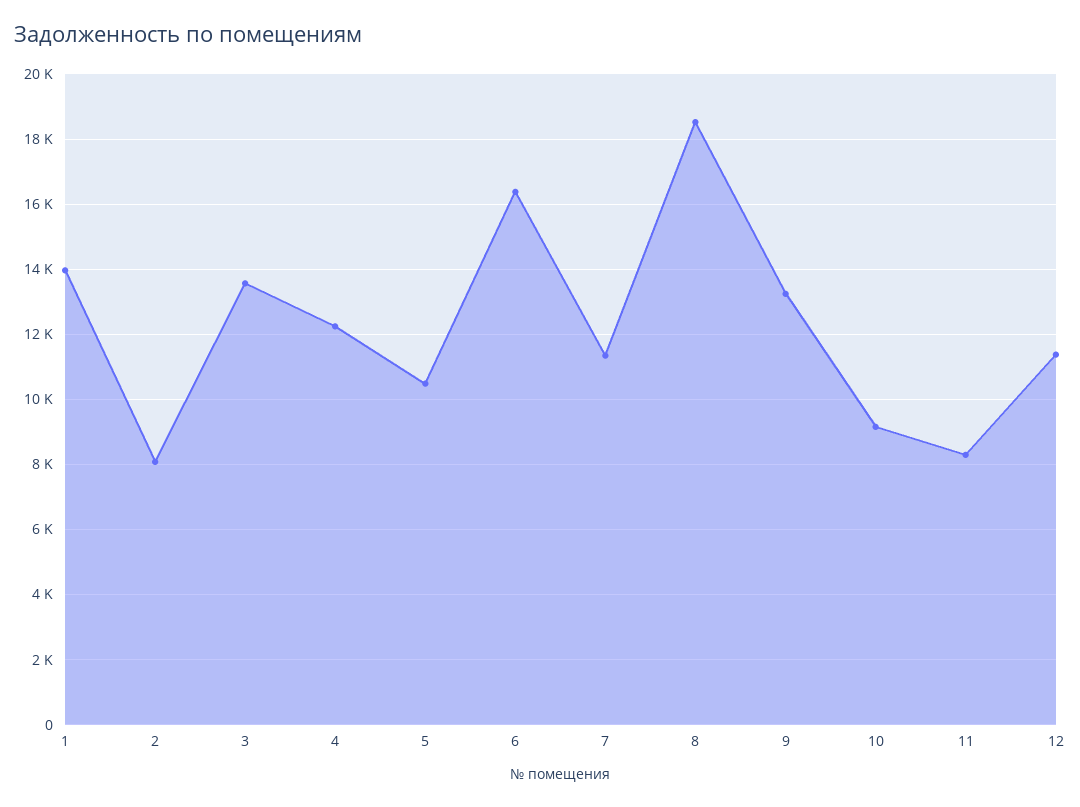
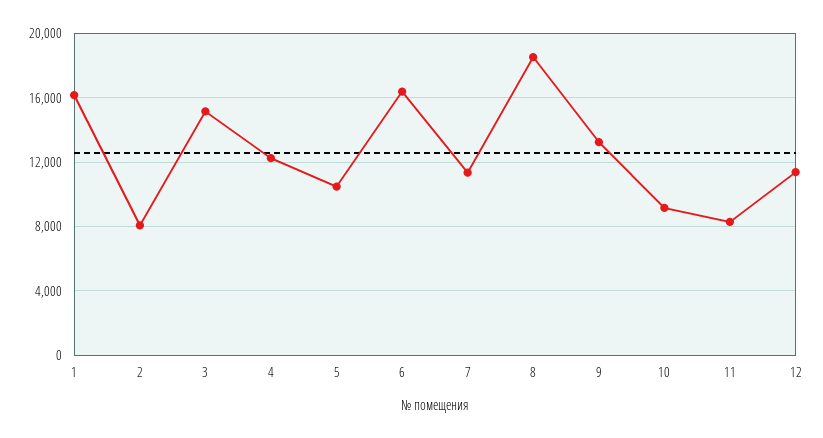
1: 14000 -> 16000
3: 13600 -> 15000

